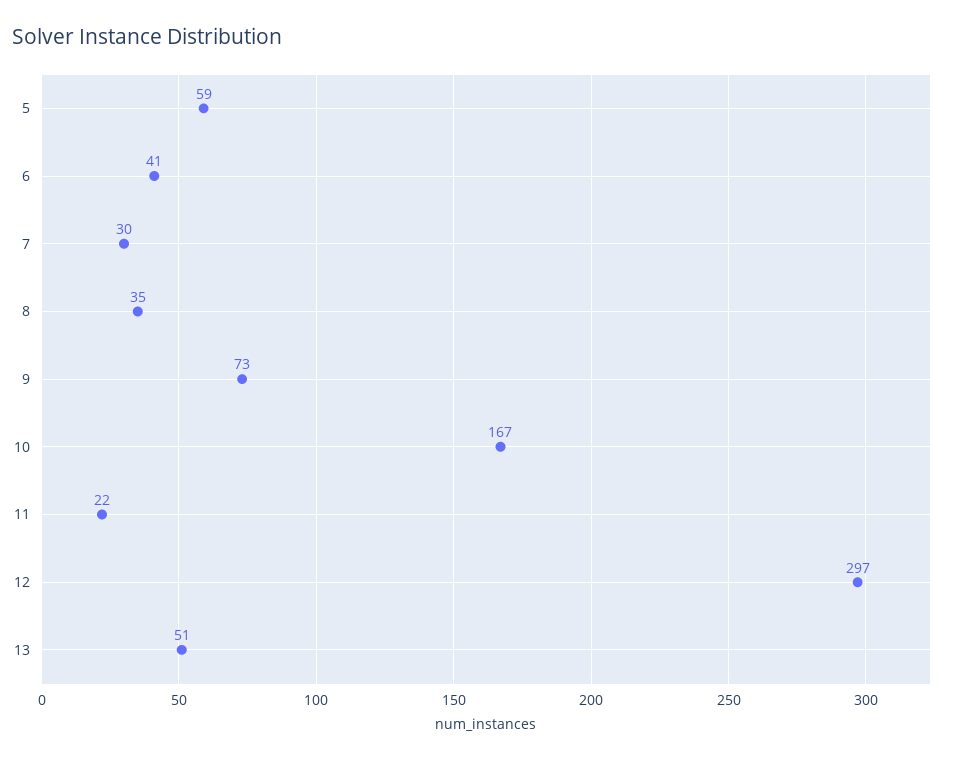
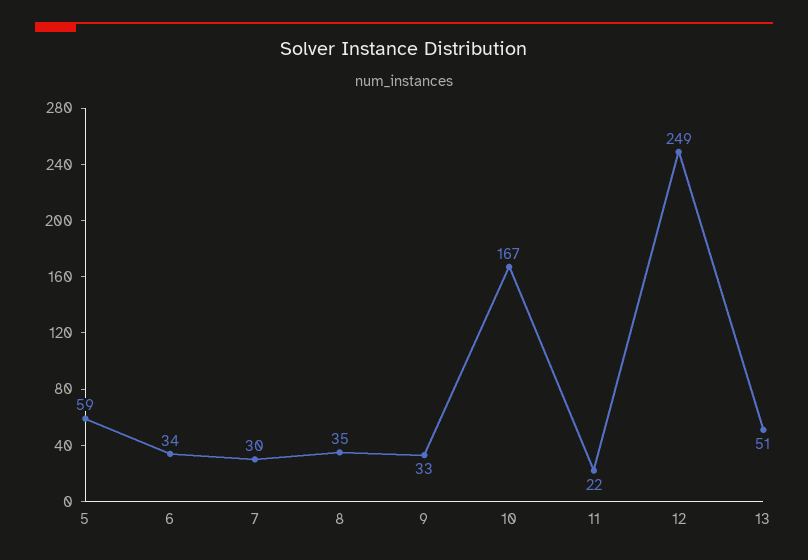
6: 41 -> 34
9: 73 -> 33
12: 297 -> 249

